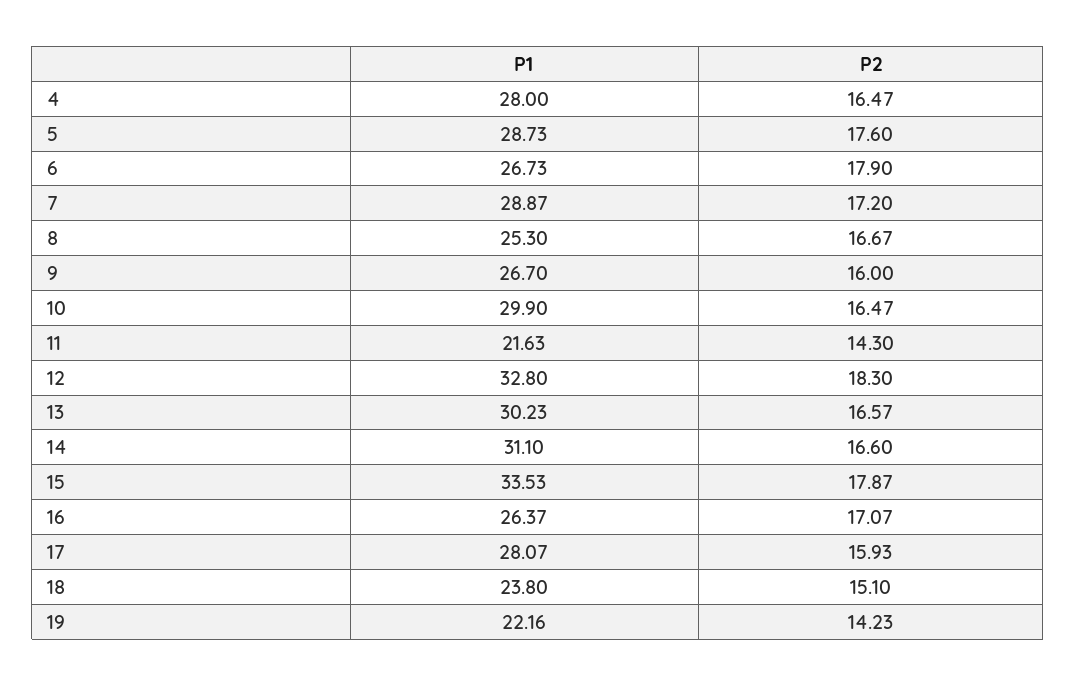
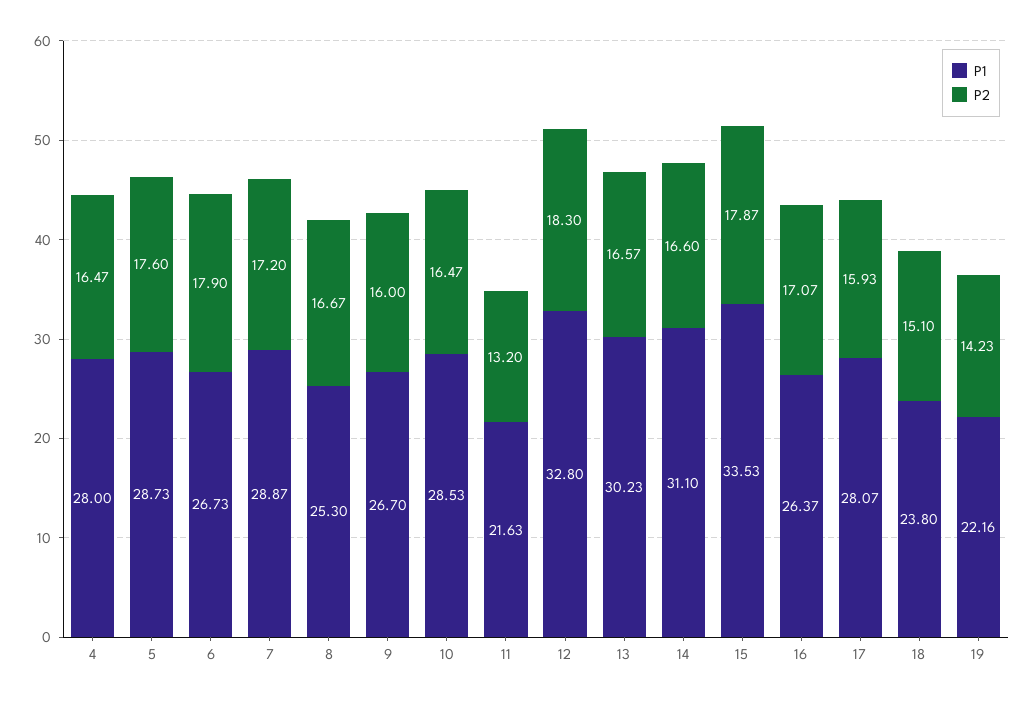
P1, 10: 29.9 -> 28.53
P2, 11: 14.3 -> 13.2

